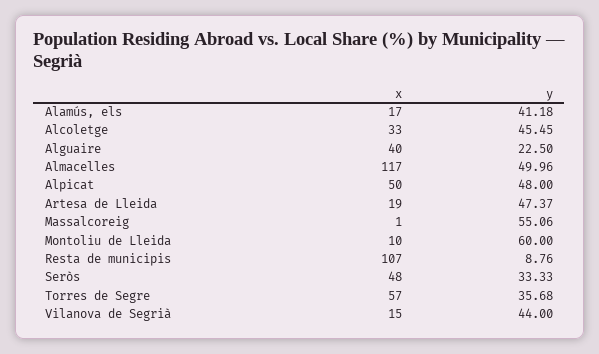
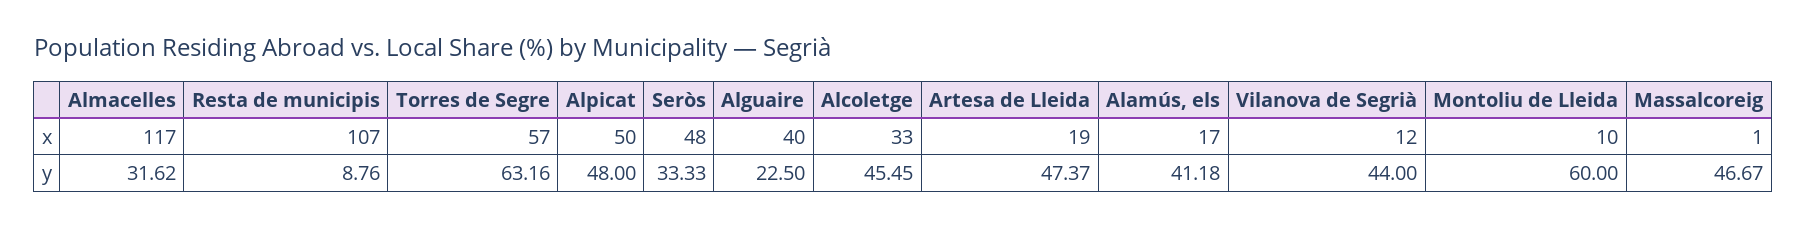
y, Almacelles: 49.96 -> 31.62
y, Massalcoreig: 55.06 -> 46.67
y, Torres de Segre: 35.68 -> 63.16
x, Vilanova de Segrià: 15 -> 12

